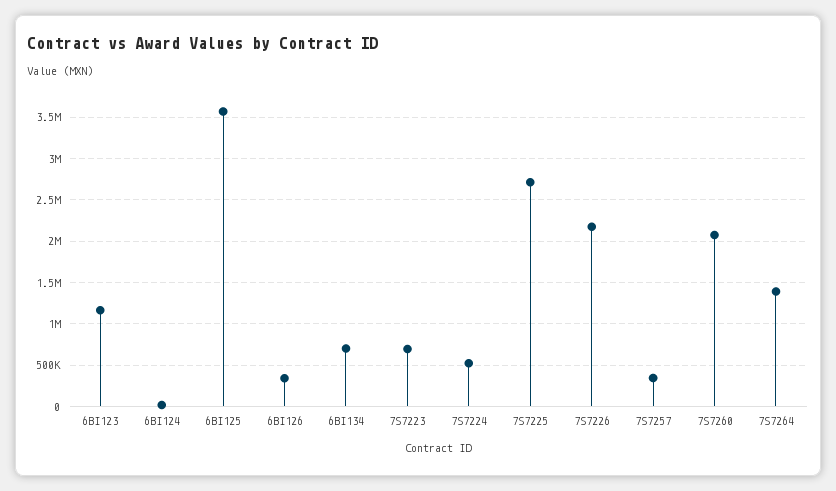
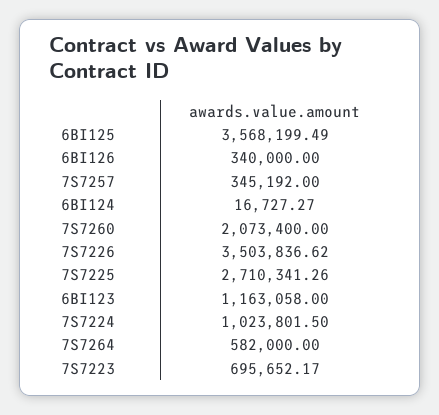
6BI134: 700000 -> none
7S7224: 500000 -> 1023801.5
7S7226: 2200000 -> 3503836.62
7S7264: 1400000 -> 582000

